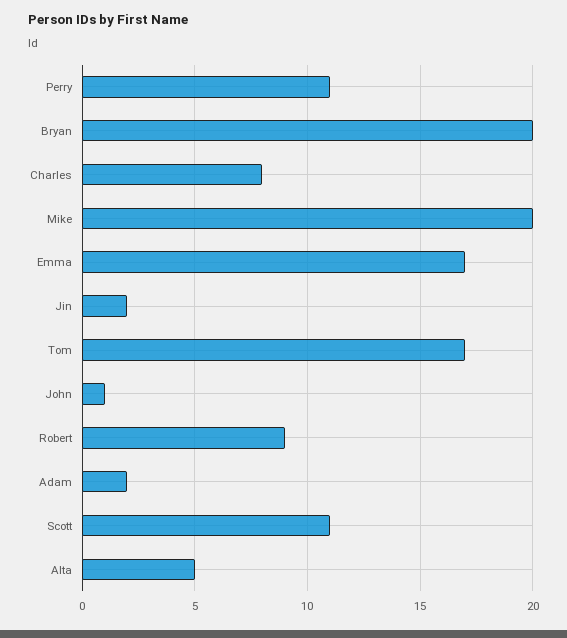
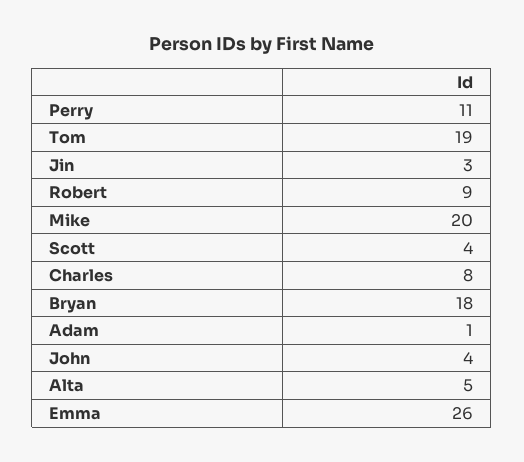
Bryan: 20 -> 18
Emma: 17 -> 26
Jin: 2 -> 3
Tom: 17 -> 19
John: 1 -> 4
Adam: 2 -> 1
Scott: 11 -> 4

